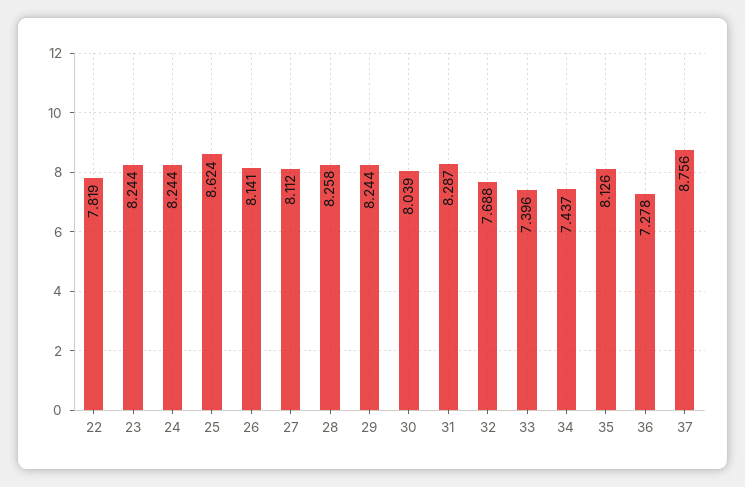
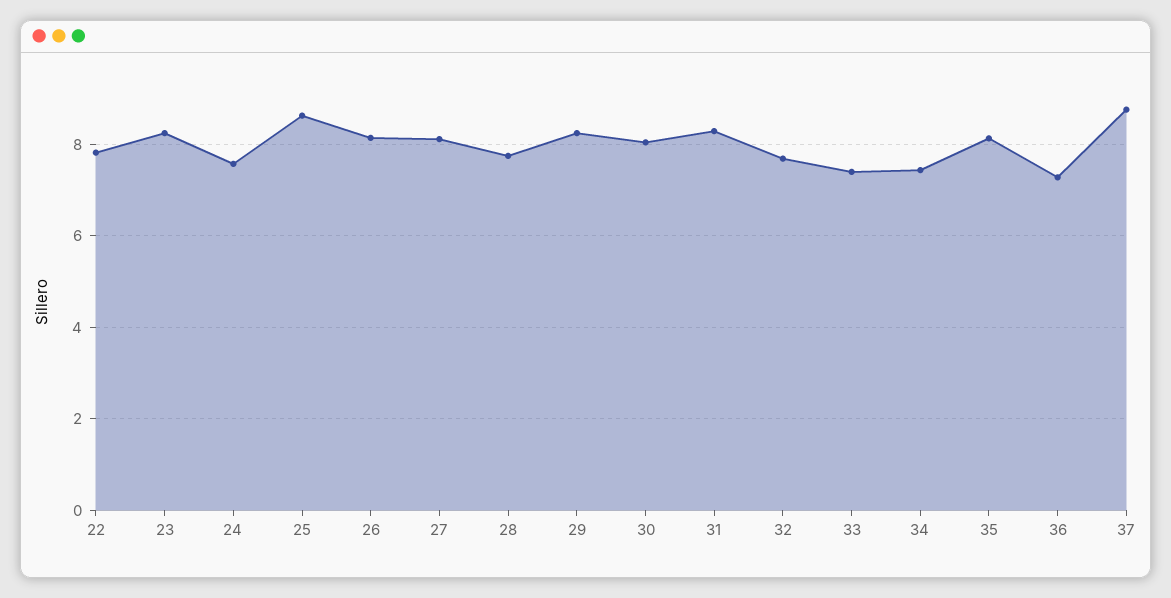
24: 8.244 -> 7.6
28: 8.258 -> 7.8

